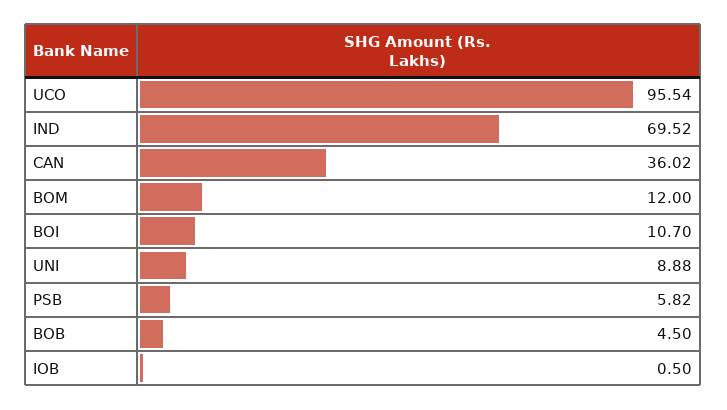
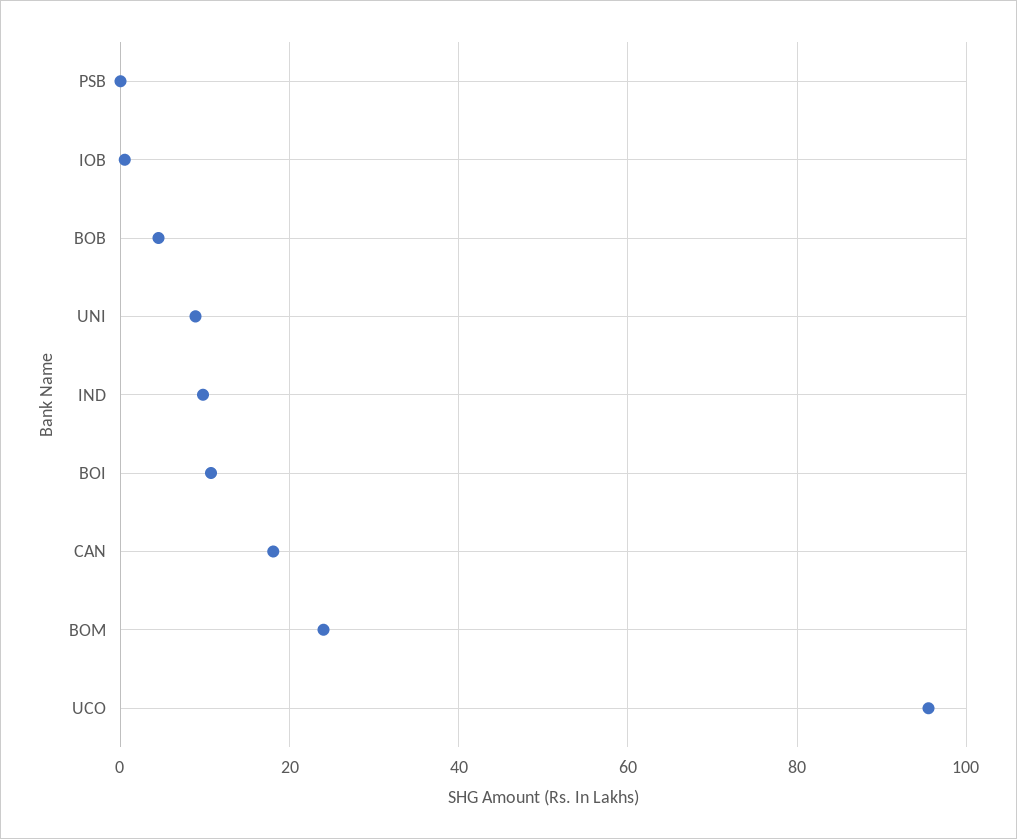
IND: 69.52 -> 10
CAN: 36.02 -> 18
BOM: 12 -> 24
PSB: 5.82 -> 0

